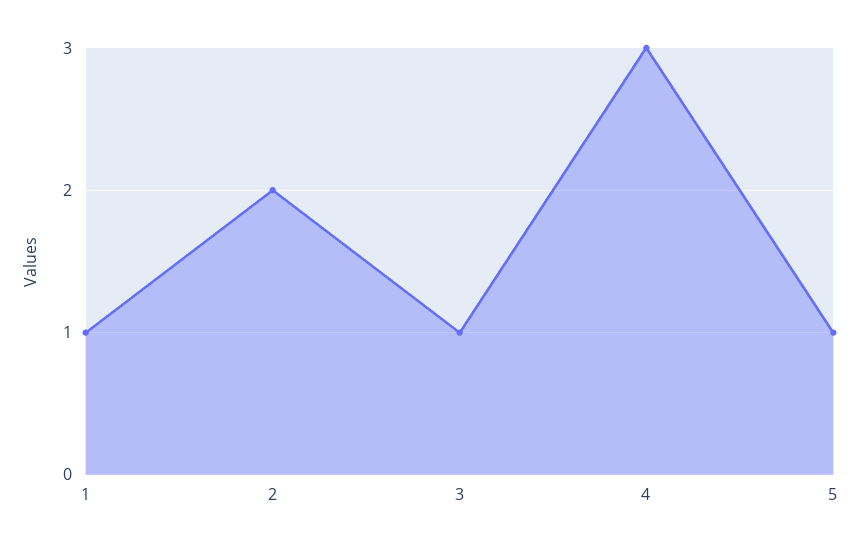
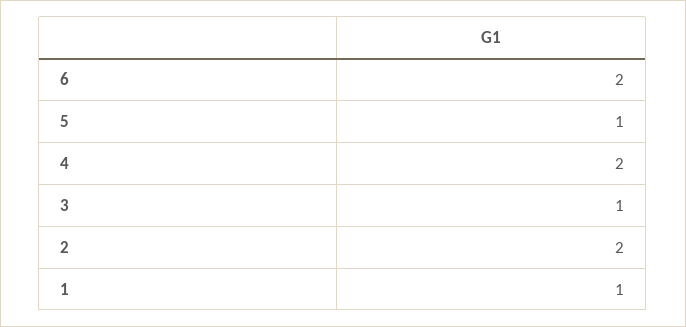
4: 3 -> 2
6: none -> 2

